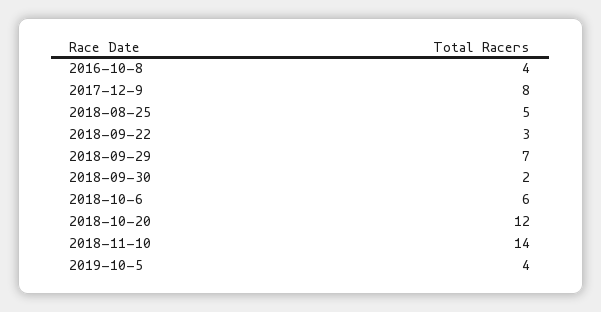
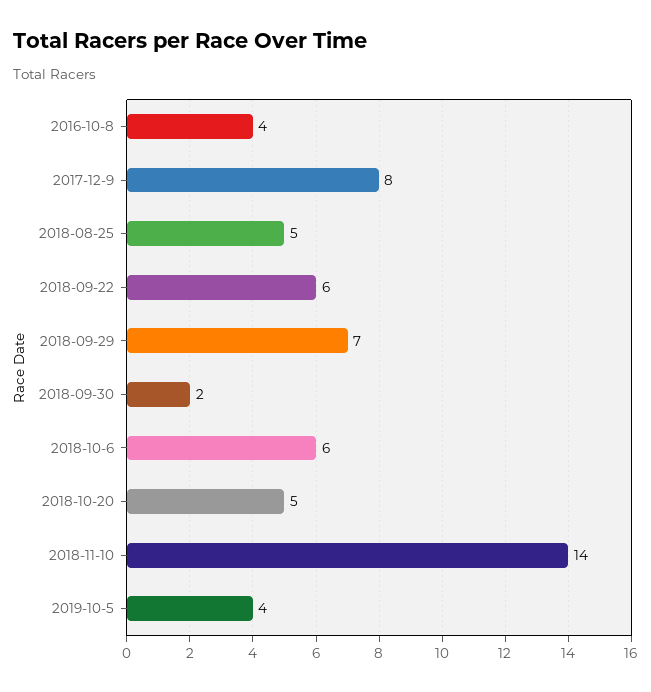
2018-09-22: 3 -> 6
2018-10-20: 12 -> 5

